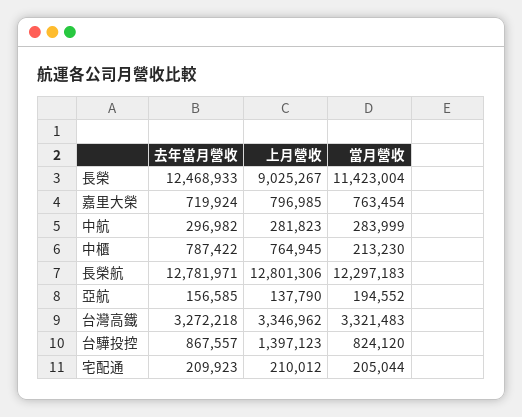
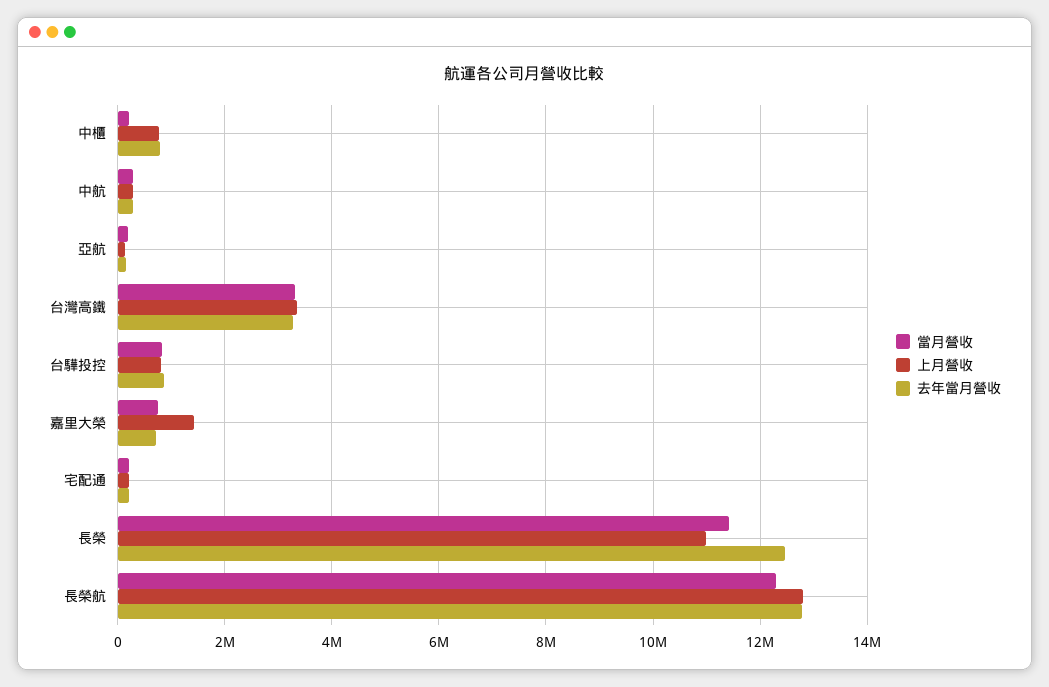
上月營收, 長榮: 9025267 -> 11000000
上月營收, 嘉里大榮: 796985 -> 1400000
上月營收, 台驊投控: 1397123 -> 800000

